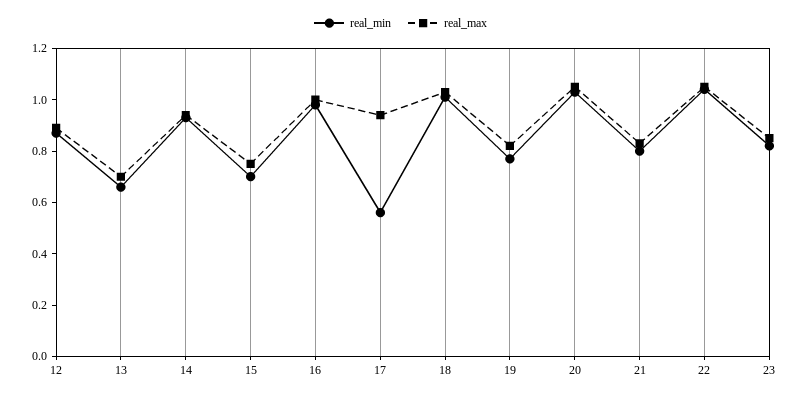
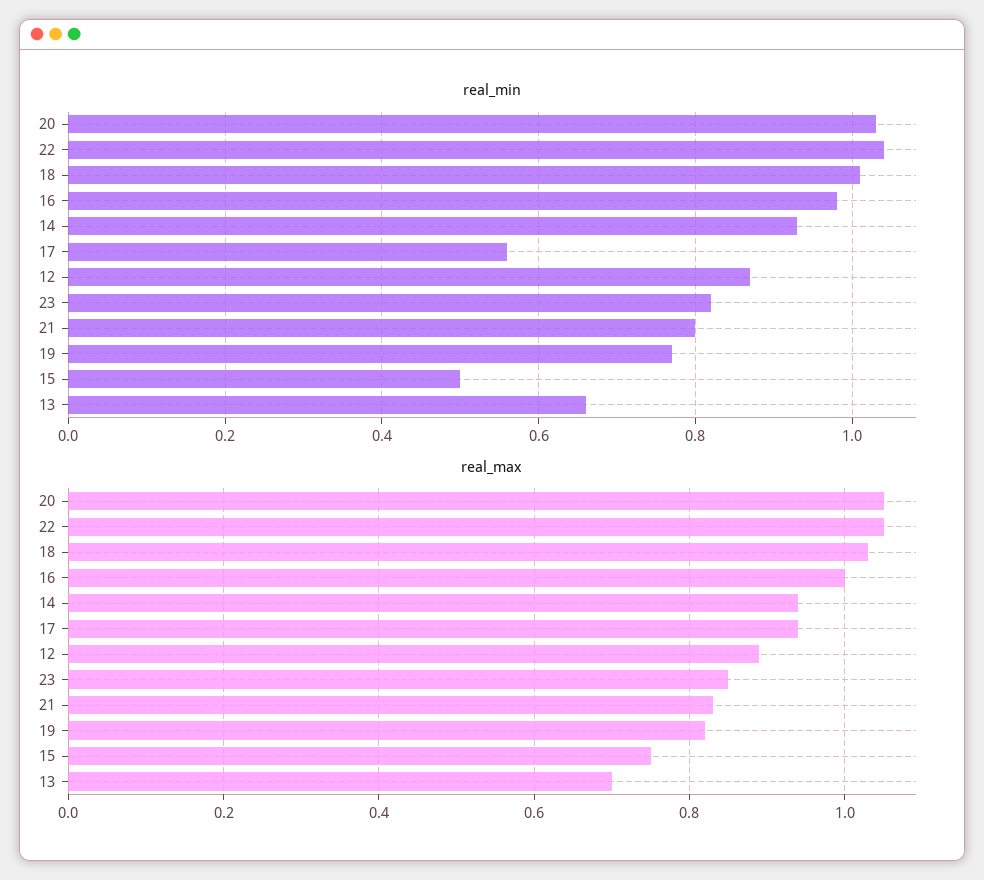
real_min, 15: 0.7 -> 0.5

